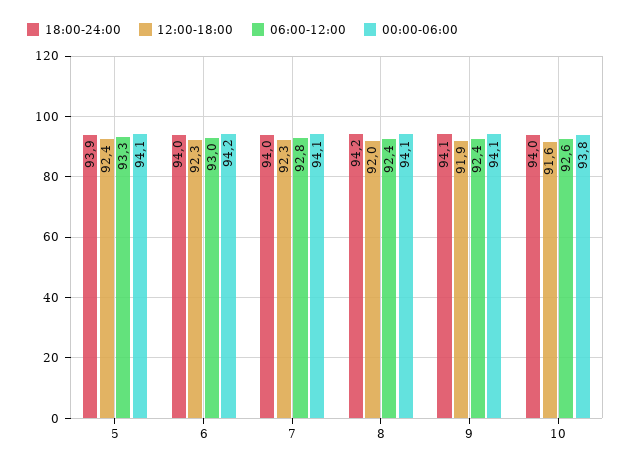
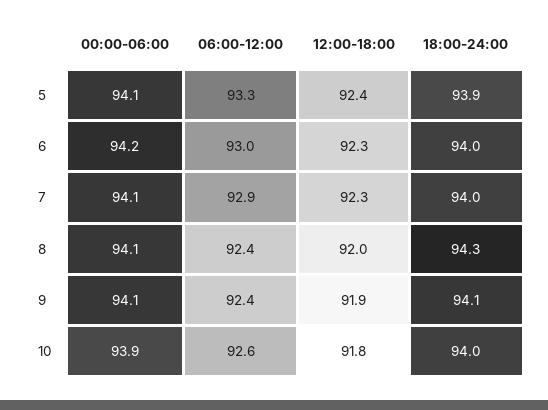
06:00-12:00, 7: 92.8 -> 92.9
18:00-24:00, 8: 94.2 -> 94.3
12:00-18:00, 10: 91.6 -> 91.8
00:00-06:00, 10: 93.8 -> 93.9

